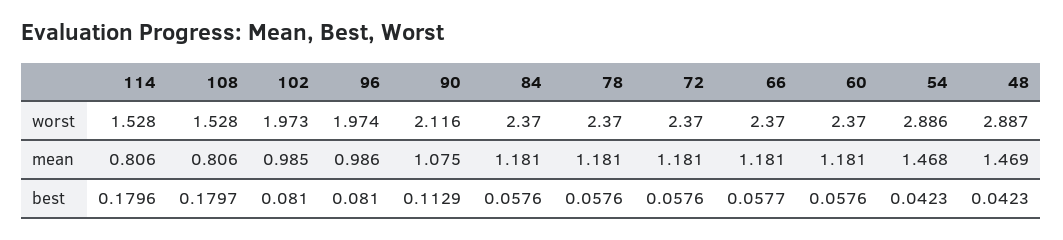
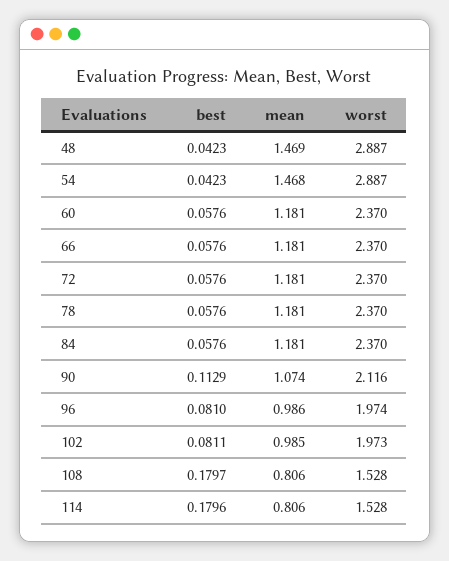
54, worst: 2.886 -> 2.887
90, mean: 1.075 -> 1.074
102, best: 0.081 -> 0.0811
66, best: 0.0577 -> 0.0576

